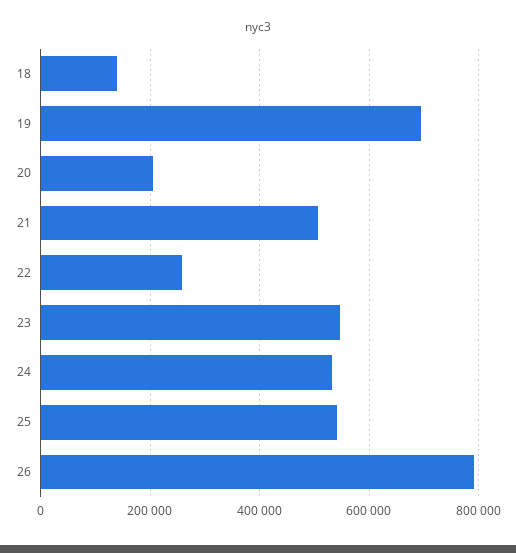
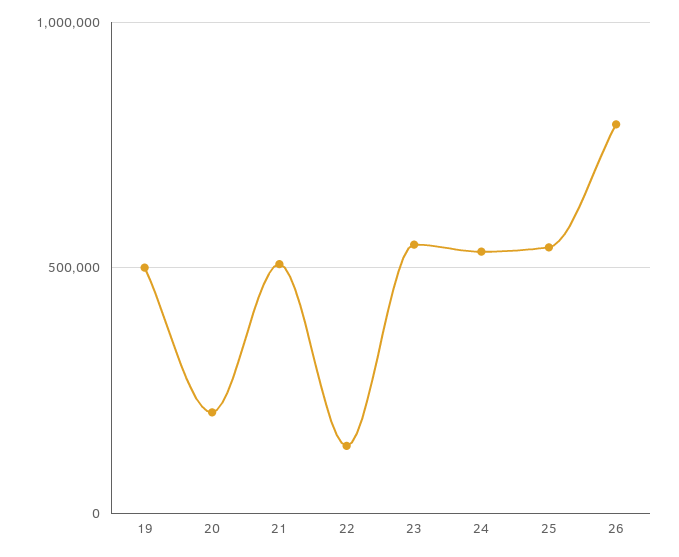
18: 140000 -> none
19: 700000 -> 500000
22: 260000 -> 150000

